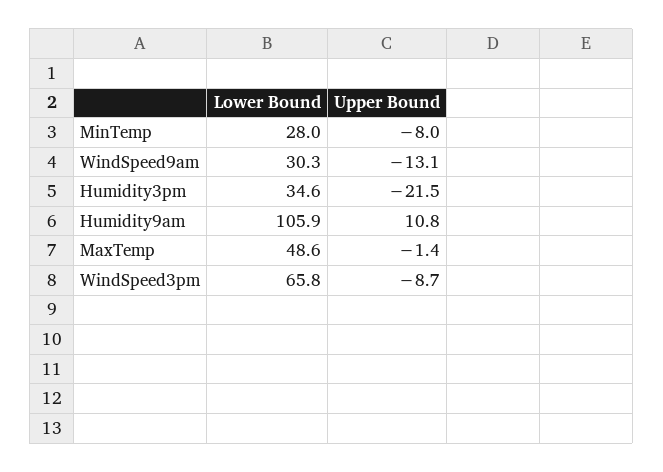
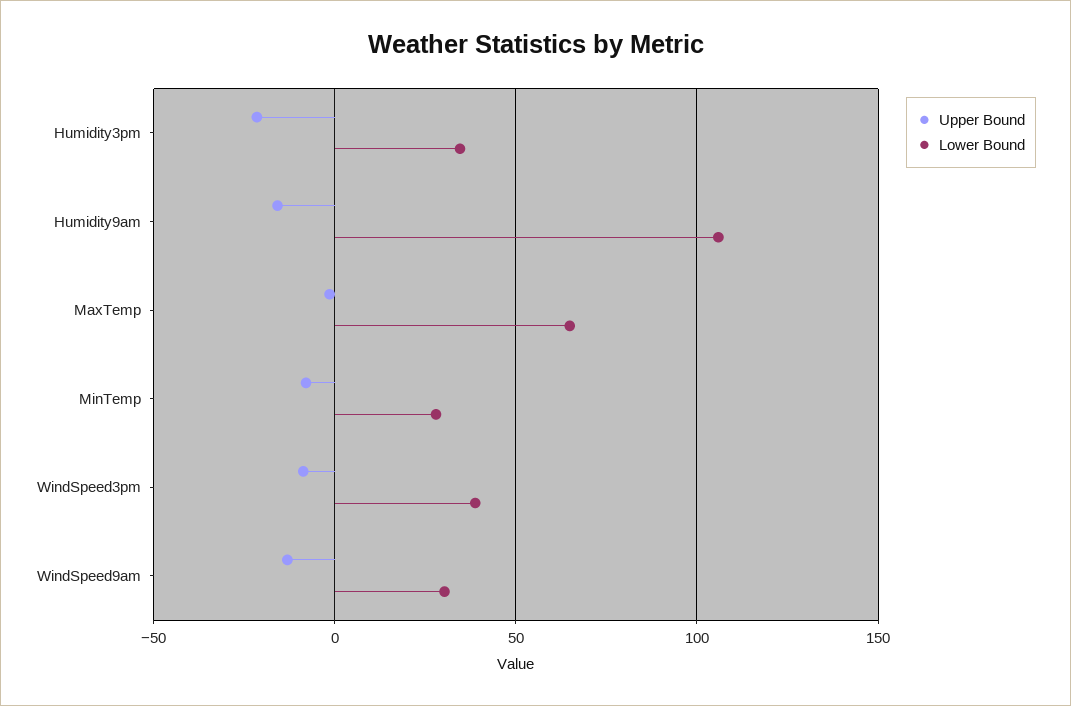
Upper Bound, Humidity9am: 10.8 -> -15
Lower Bound, MaxTemp: 48.6 -> 65
Lower Bound, WindSpeed3pm: 65.8 -> 40

